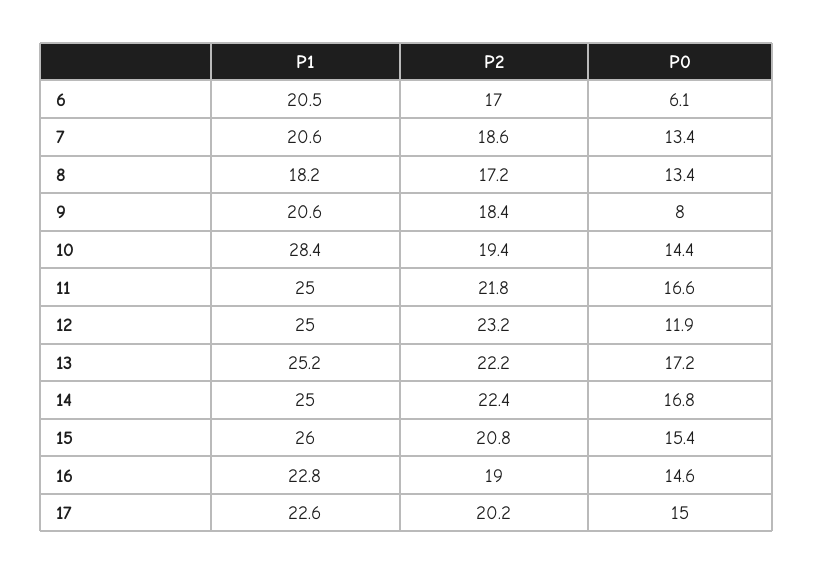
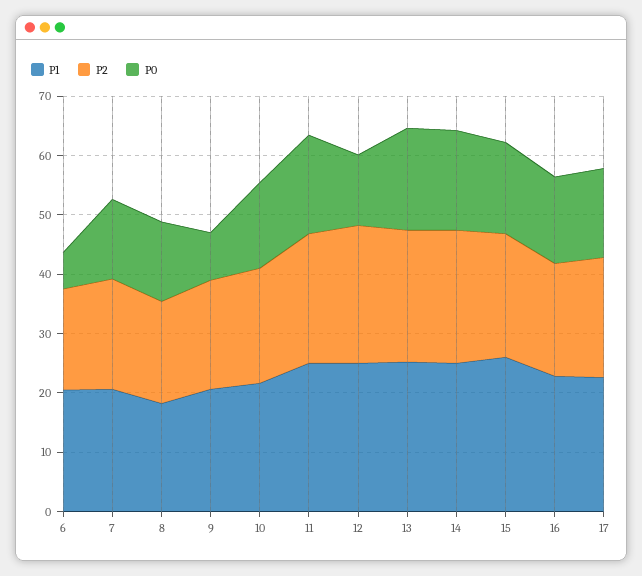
P1, 10: 28.4 -> 22

